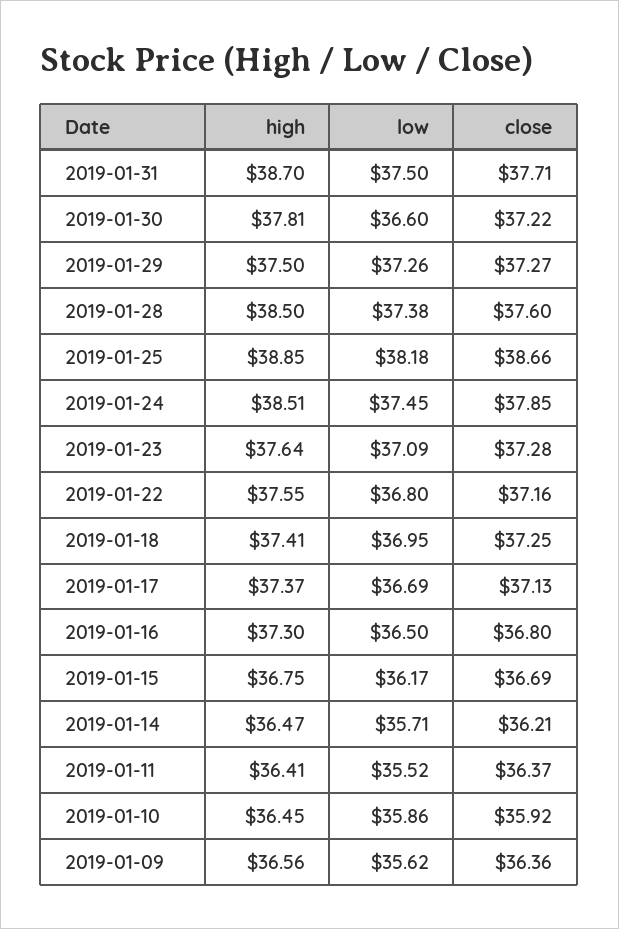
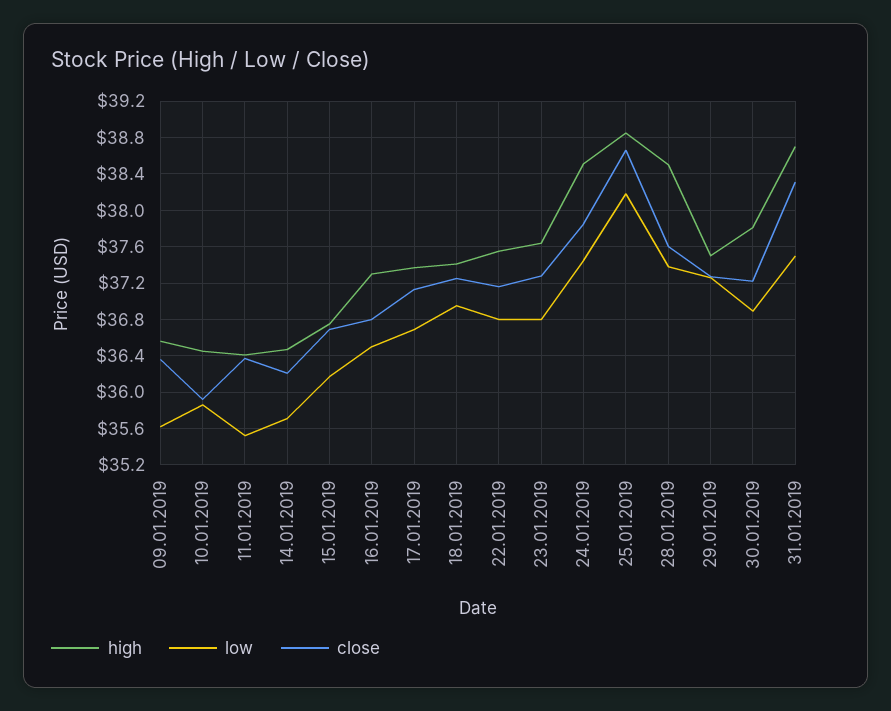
close, 2019-01-31: 37.71 -> 38.3
low, 2019-01-30: 36.6 -> 36.9
low, 2019-01-23: 37.09 -> 36.8

